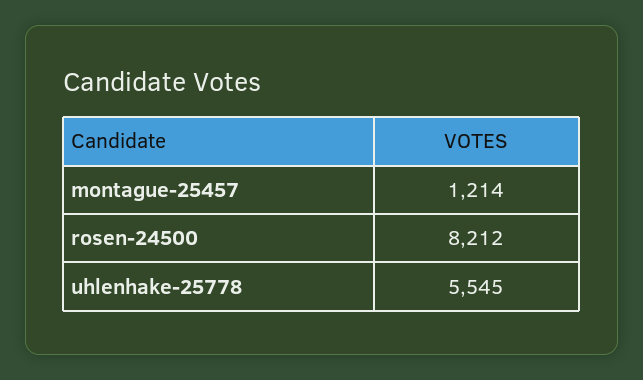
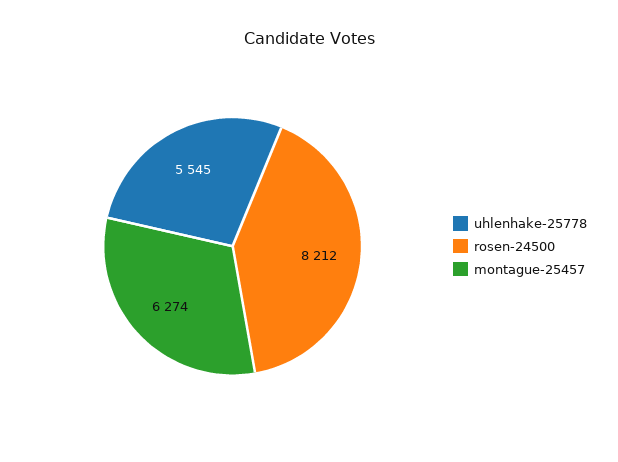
montague-25457: 1214 -> 6274

